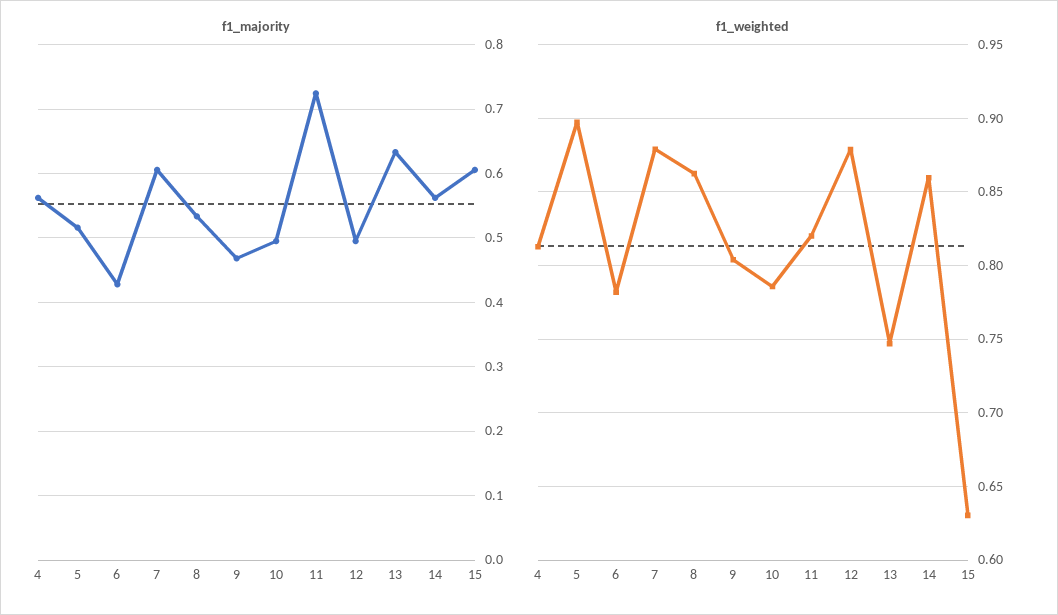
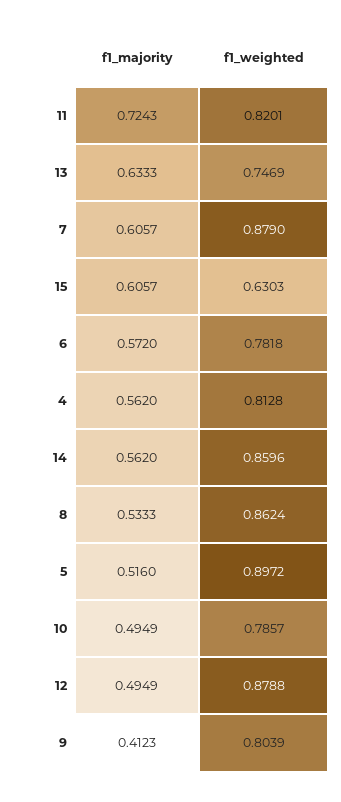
f1_majority, 6: 0.43 -> 0.572
f1_majority, 9: 0.47 -> 0.4123

